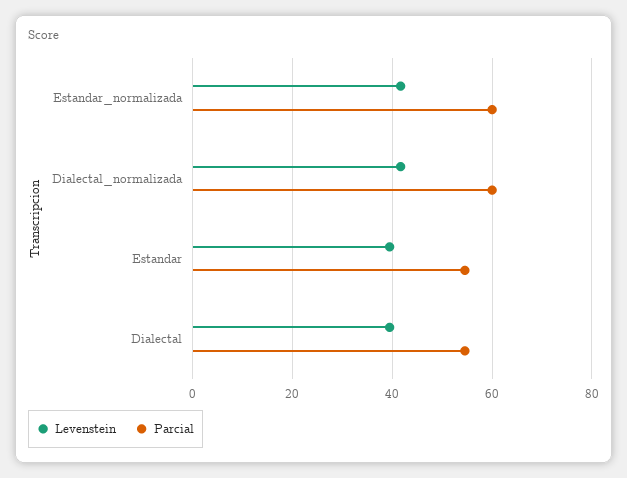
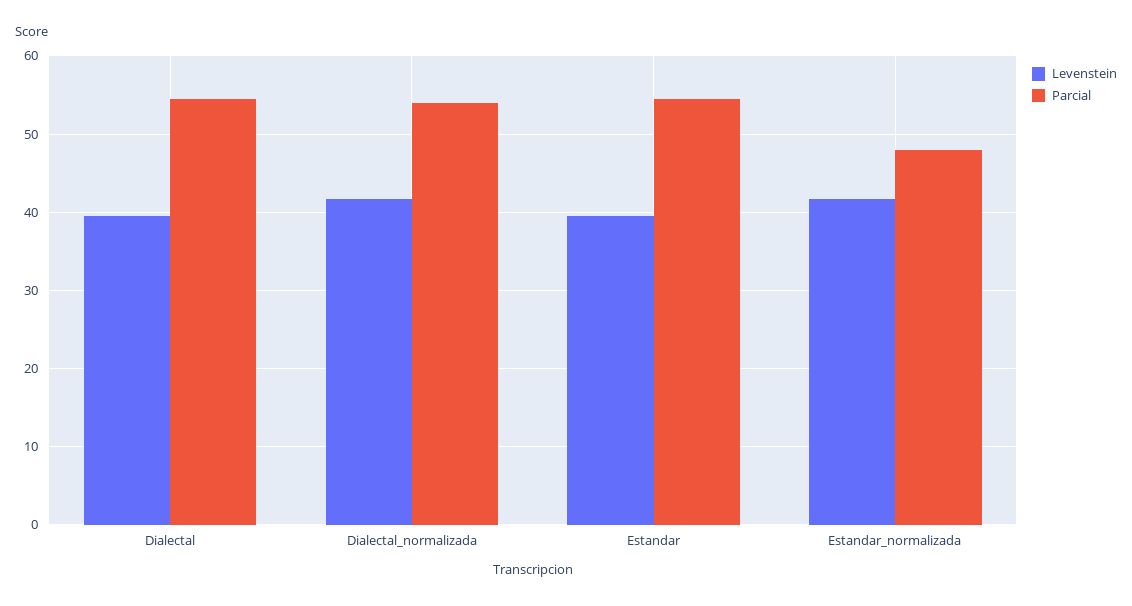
Parcial, Estandar_normalizada: 60 -> 48
Parcial, Dialectal_normalizada: 60 -> 54

